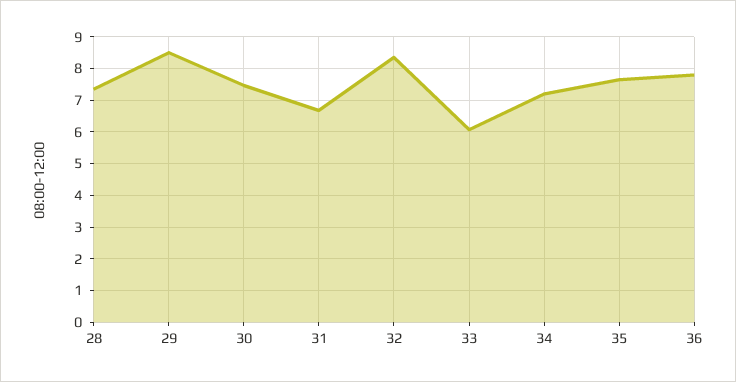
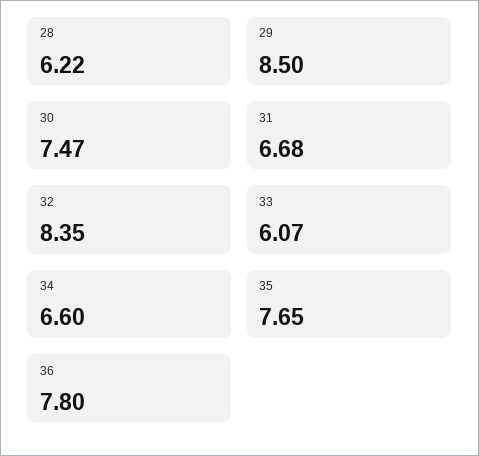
28: 7.4 -> 6.22
34: 7.2 -> 6.6

